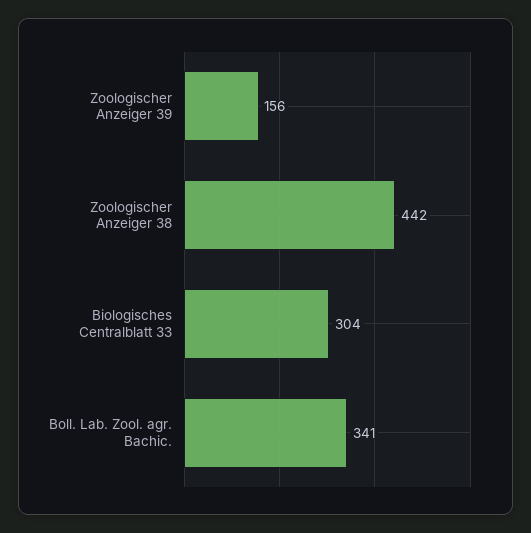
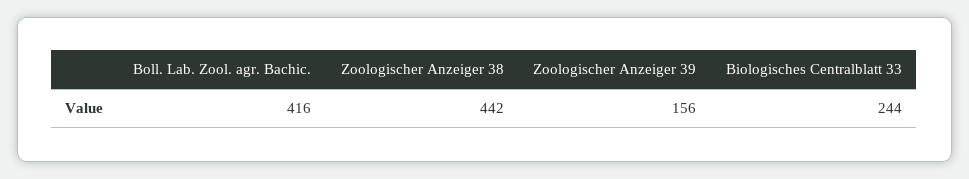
Biologisches Centralblatt 33: 304 -> 244
Boll. Lab. Zool. agr. Bachic.: 341 -> 416

